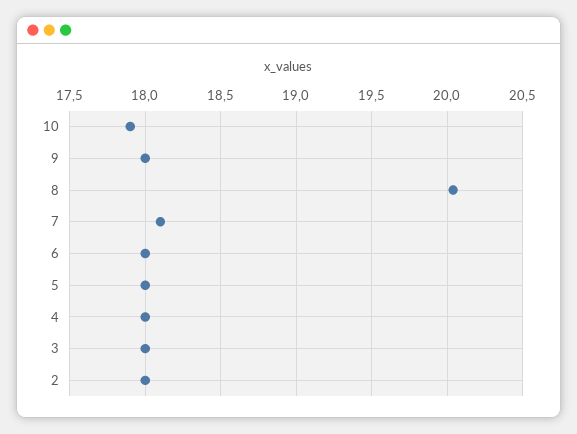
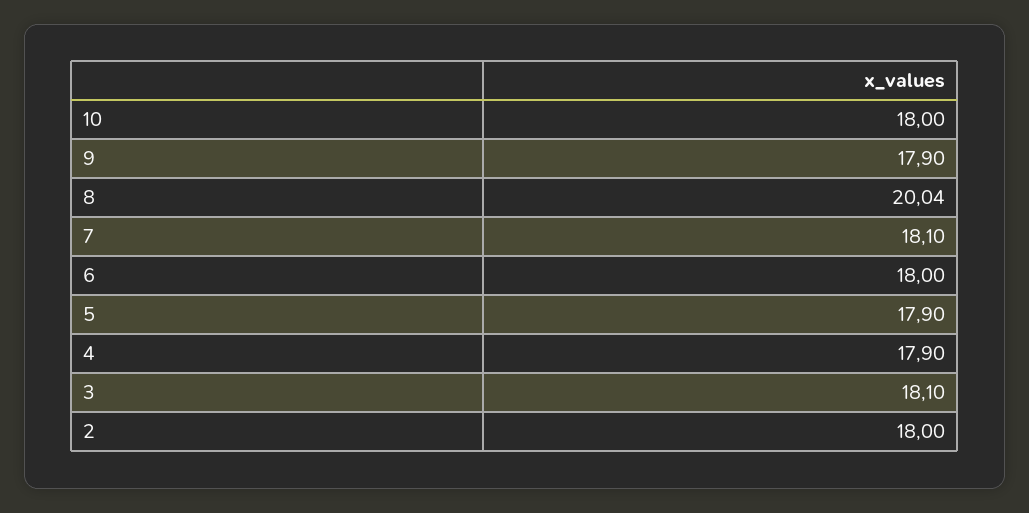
10: 17.9 -> 18
9: 18 -> 17.9
5: 18 -> 17.9
4: 18 -> 17.9
3: 18 -> 18.1

